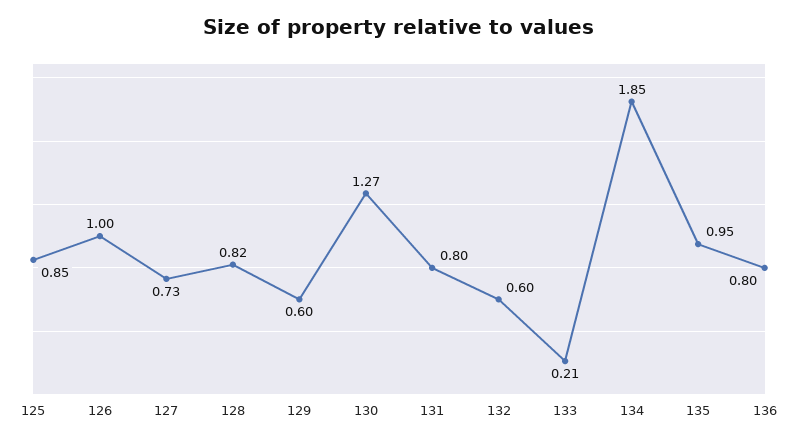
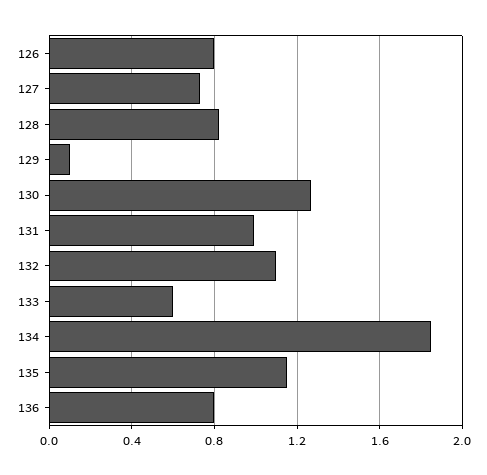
125: 0.85 -> none
126: 1 -> 0.8
129: 0.6 -> 0.1
131: 0.8 -> 1
132: 0.6 -> 1.1
133: 0.21 -> 0.6
135: 0.95 -> 1.15

